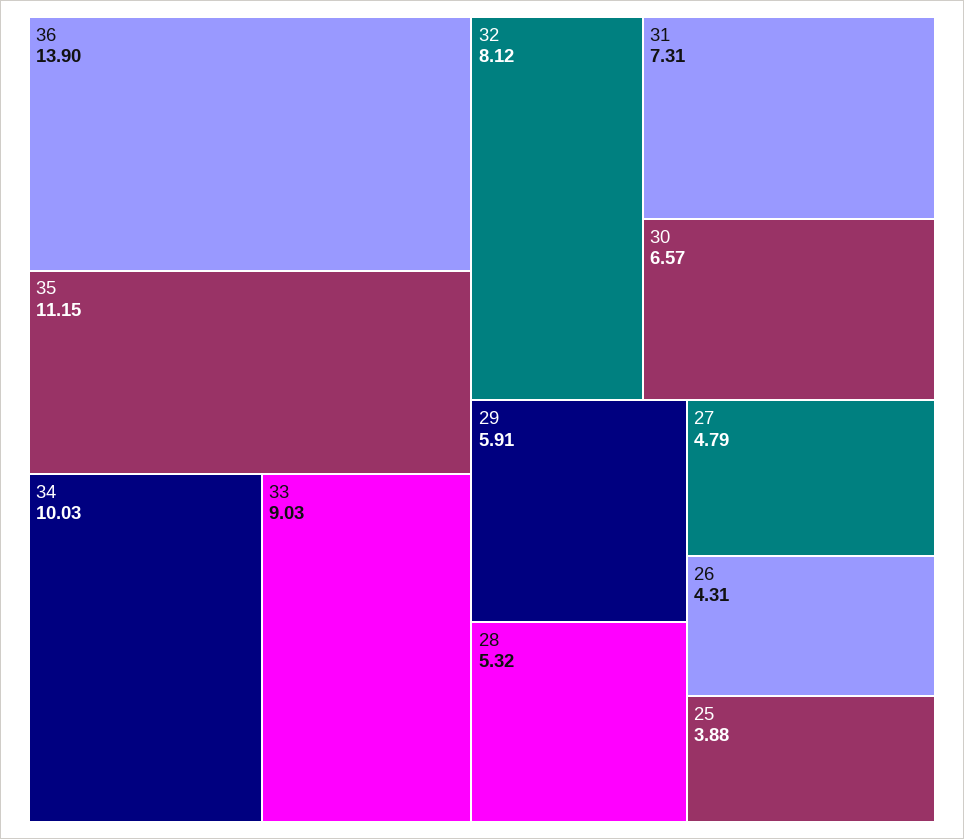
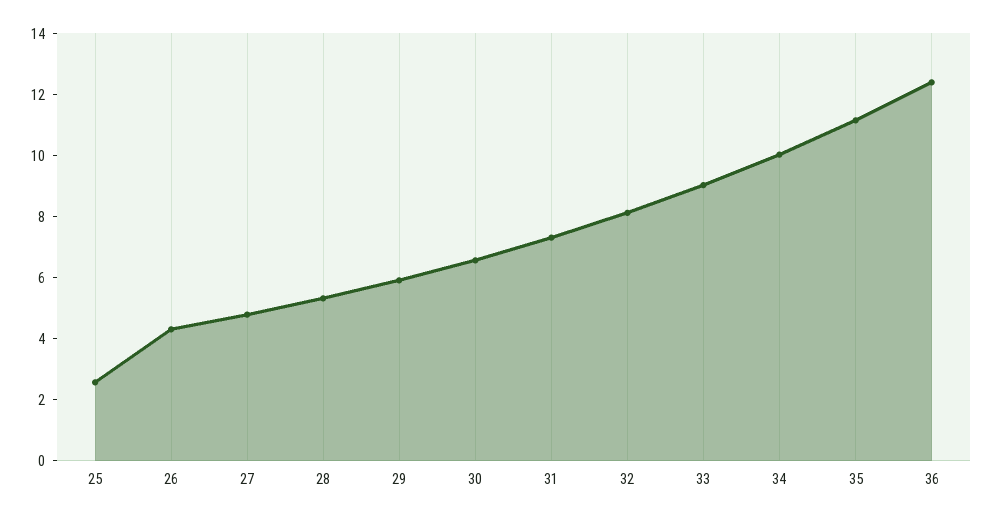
36: 13.9 -> 12.5
25: 3.88 -> 2.5

